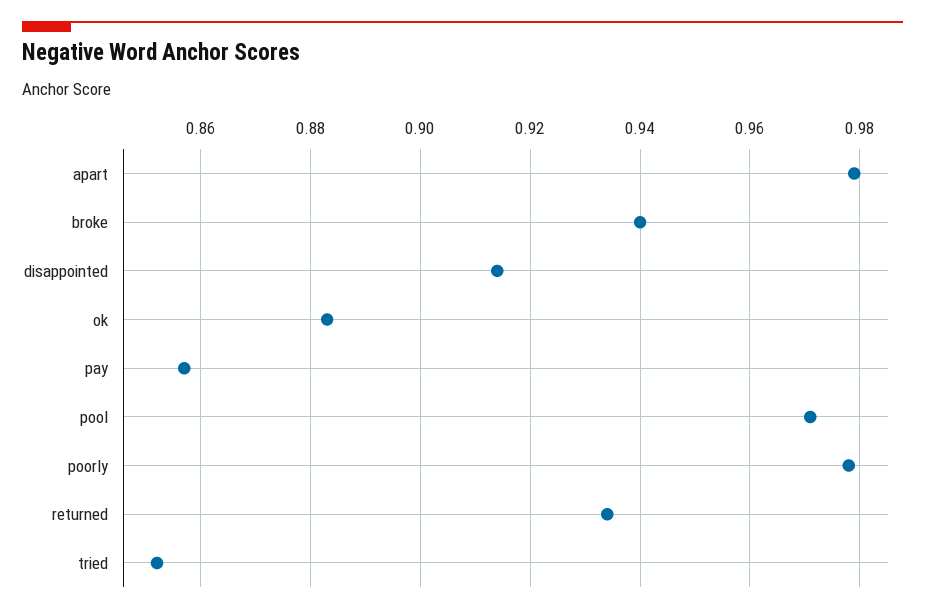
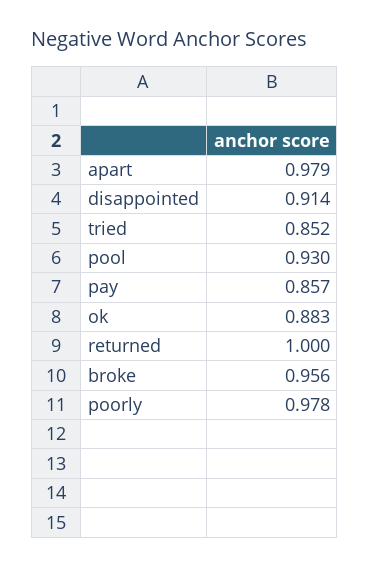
broke: 0.94 -> 0.956
pool: 0.97 -> 0.93
returned: 0.935 -> 1

